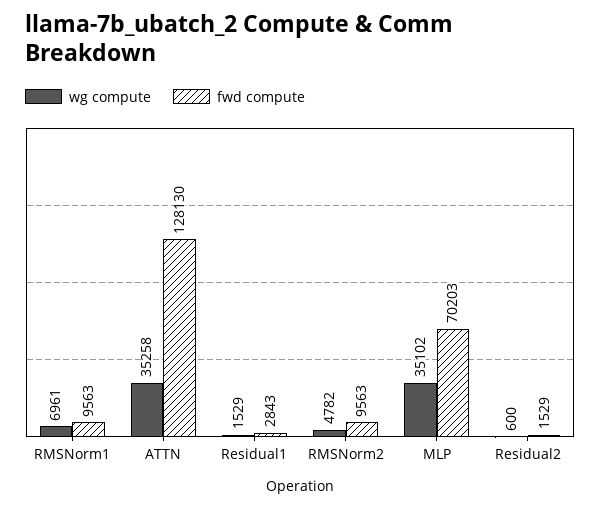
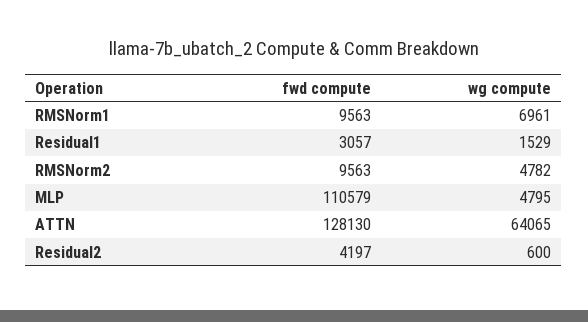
wg compute, ATTN: 35258 -> 64065
fwd compute, Residual1: 2843 -> 3057
wg compute, MLP: 35102 -> 4795
fwd compute, MLP: 70203 -> 110579
fwd compute, Residual2: 1529 -> 4197

